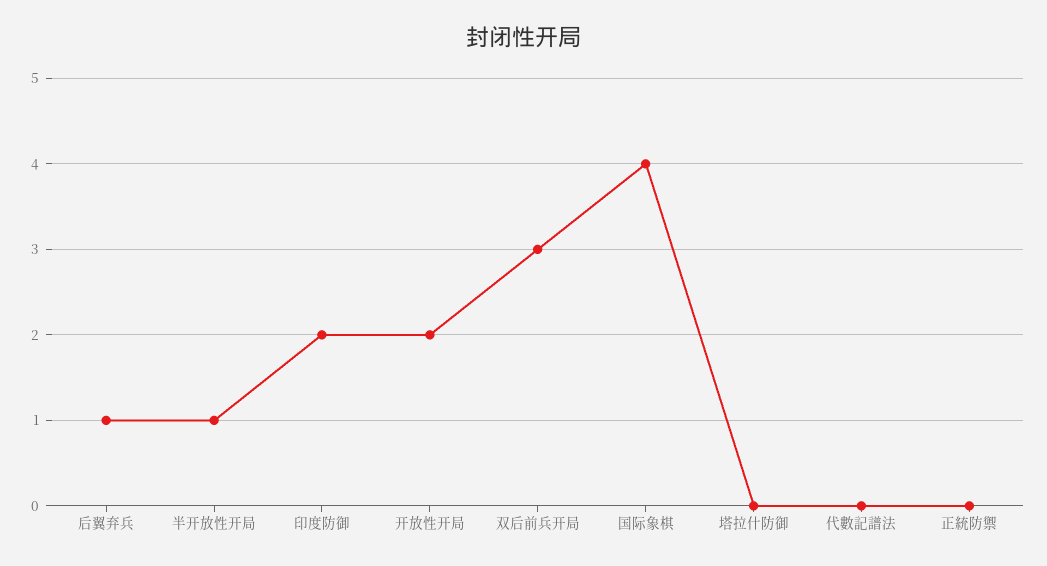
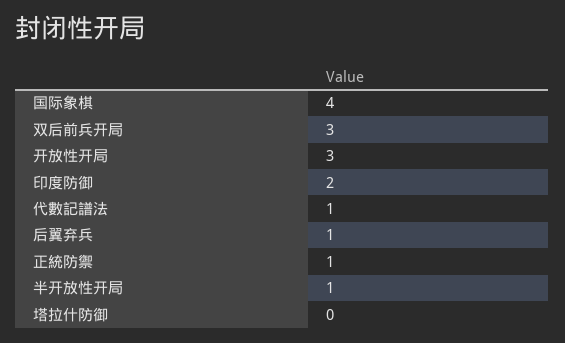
开放性开局: 2 -> 3
代數記譜法: 0 -> 1
正統防禦: 0 -> 1

